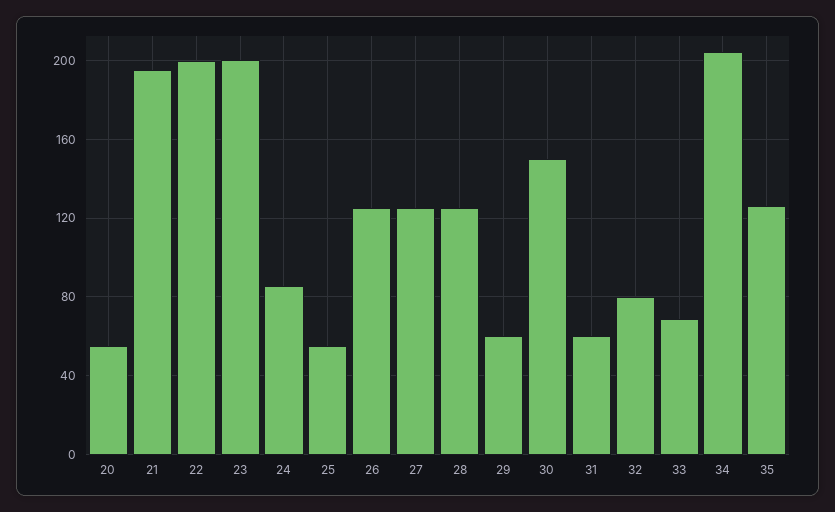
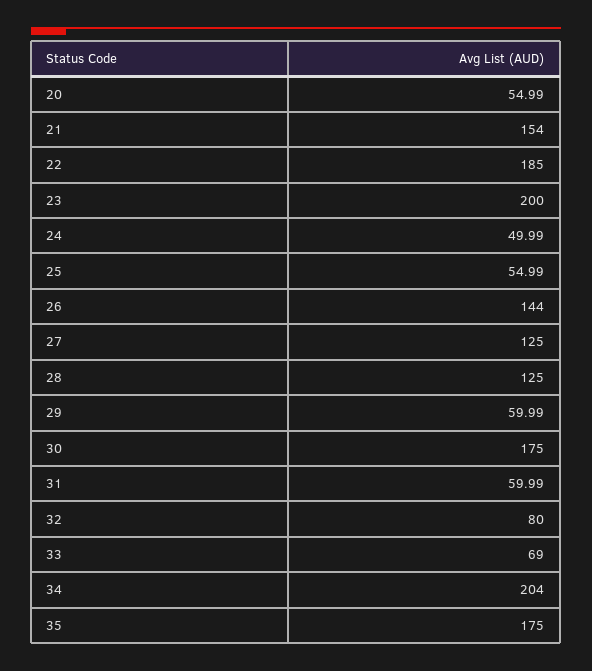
21: 195 -> 154
22: 200 -> 185
24: 85 -> 49.99
26: 125 -> 144
30: 150 -> 175
35: 125 -> 175

